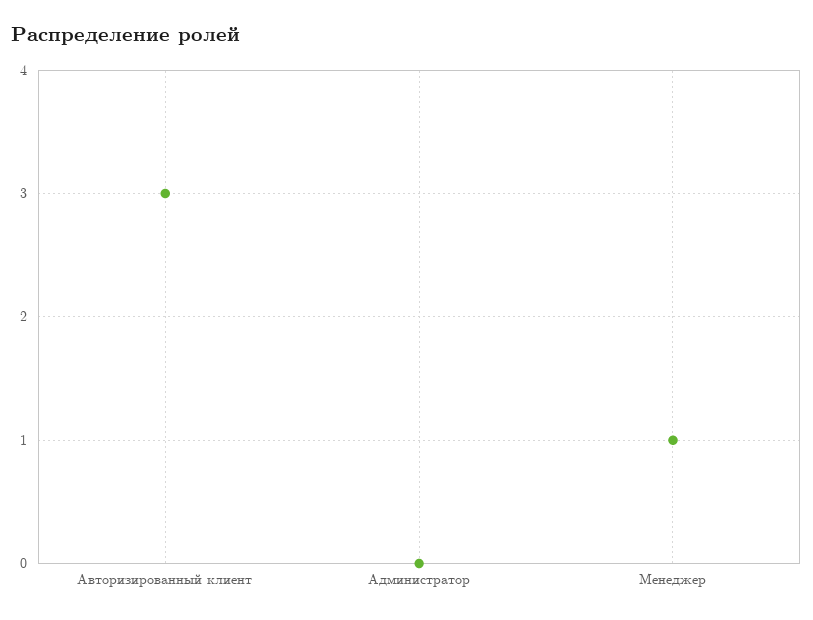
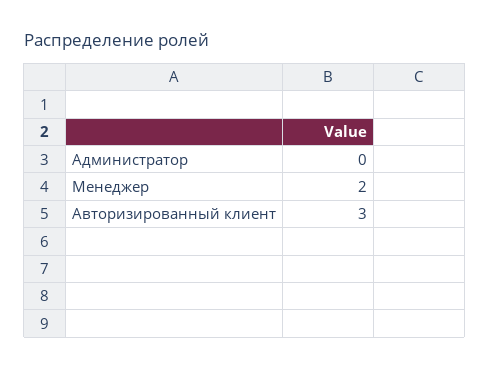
Менеджер: 1 -> 2

